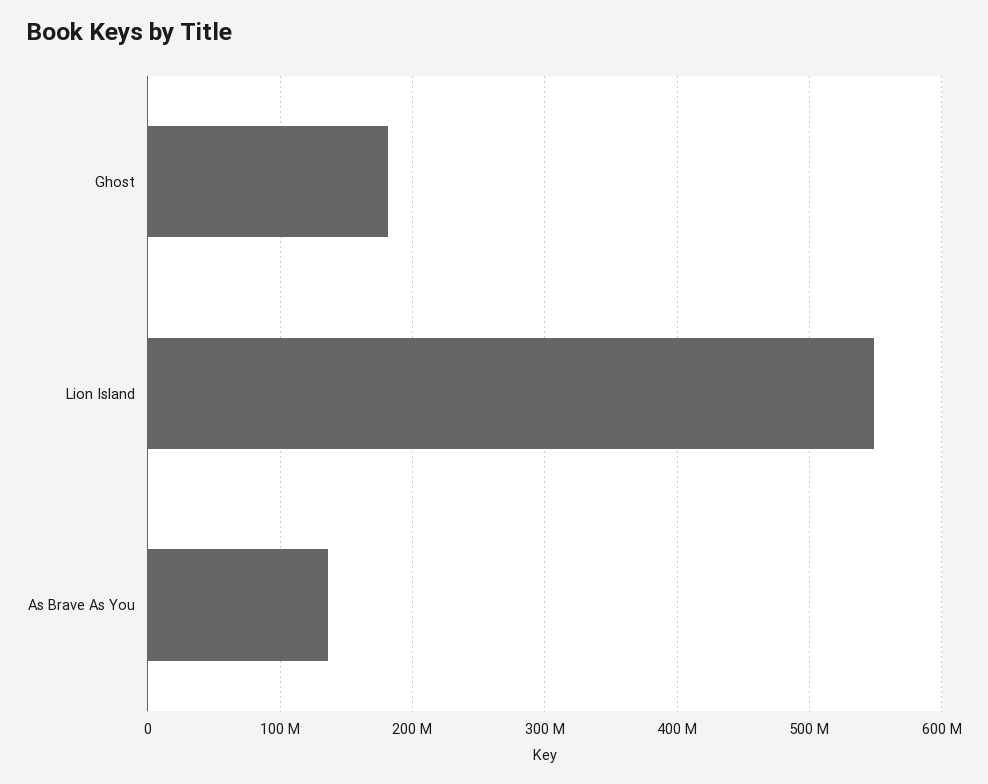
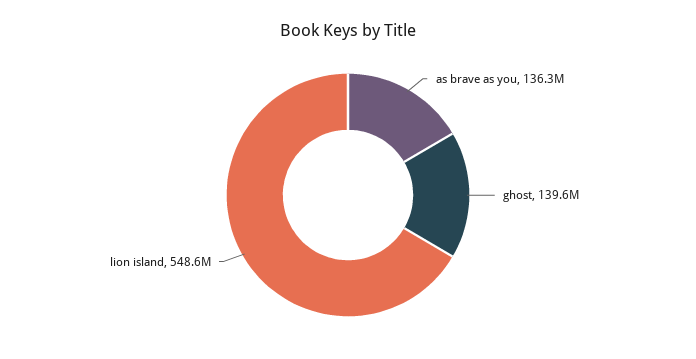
Ghost: 180000000 -> 139600000

